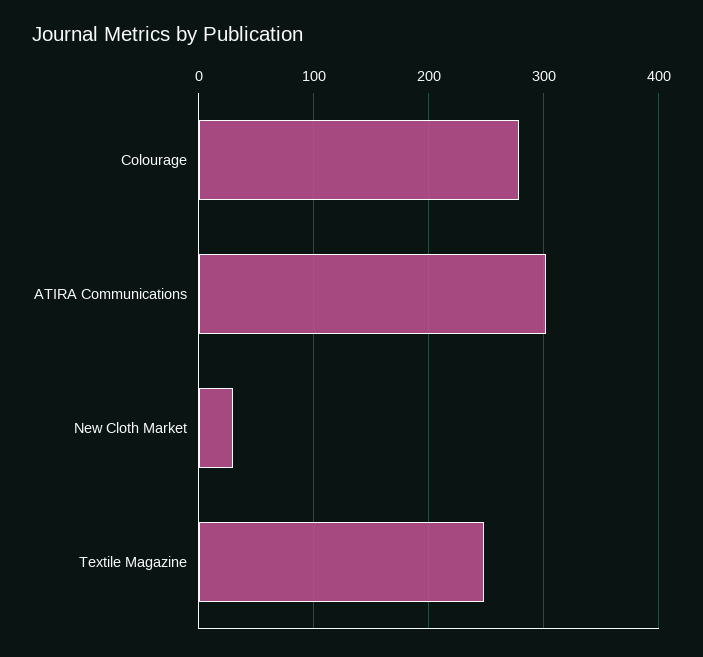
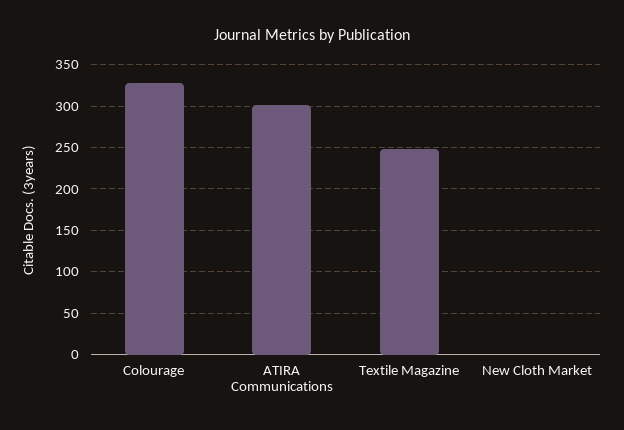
Colourage: 280 -> 330
New Cloth Market: 30 -> 0

